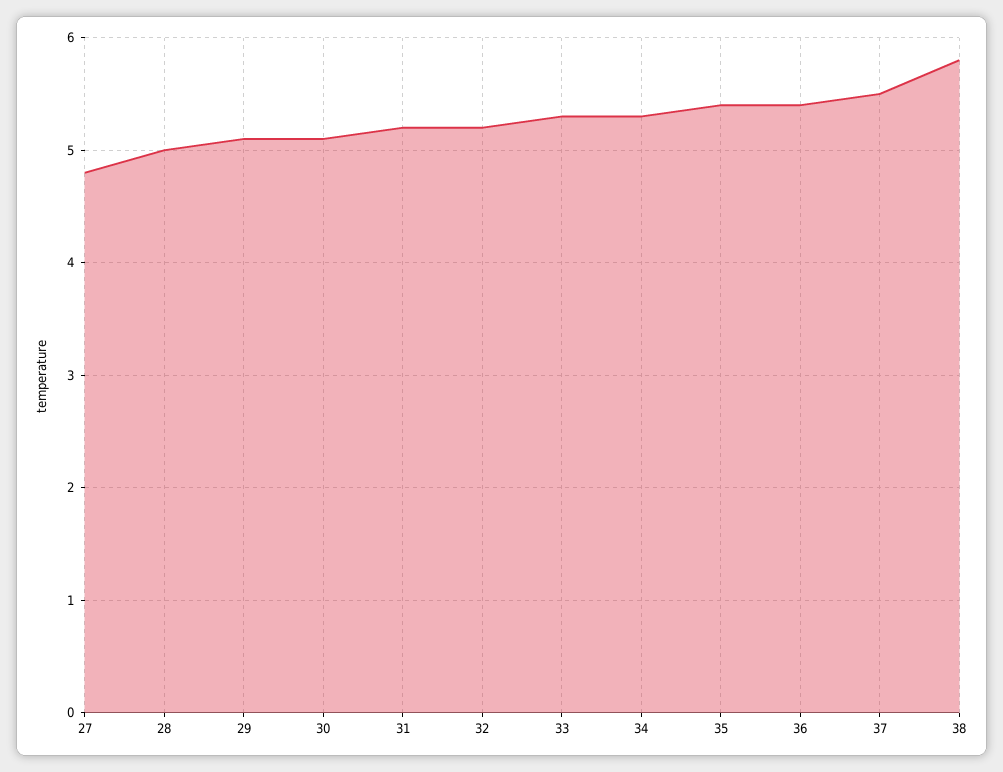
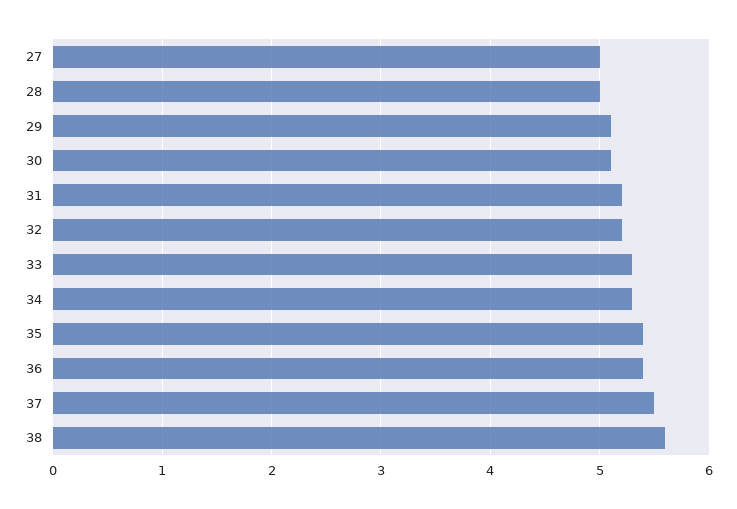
27: 4.8 -> 5
38: 5.8 -> 5.6

